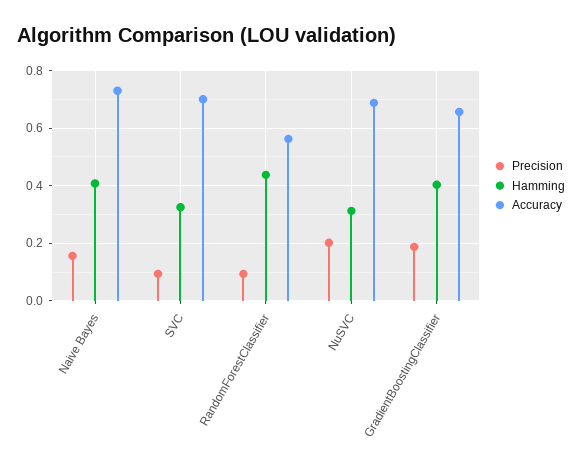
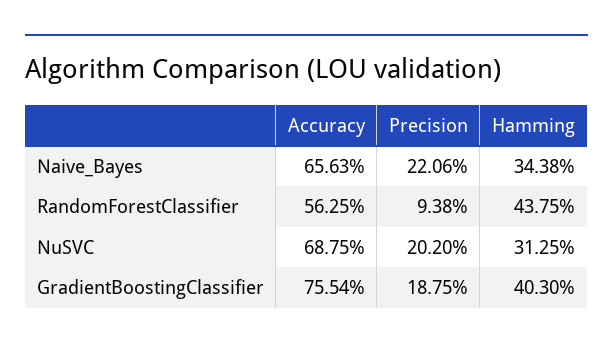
Precision, Naive Bayes: 0.15 -> 0.2206
Hamming, Naive Bayes: 0.4 -> 0.3438
Accuracy, Naive Bayes: 0.725 -> 0.6563
Precision, SVC: 0.1 -> none
Hamming, SVC: 0.325 -> none
Accuracy, SVC: 0.7 -> none
Accuracy, GradientBoostingClassifier: 0.65 -> 0.7554

